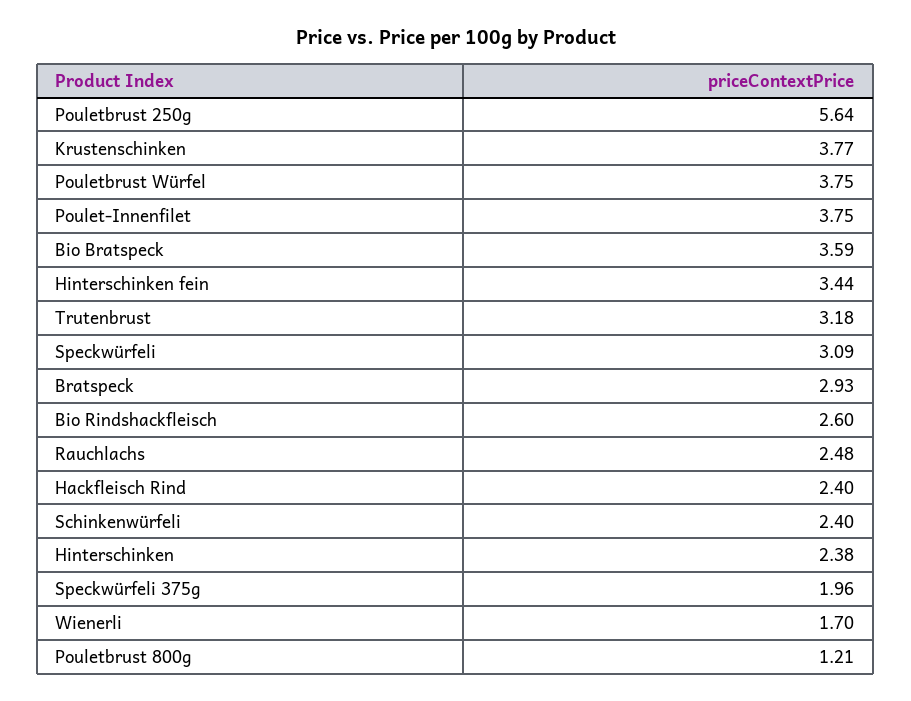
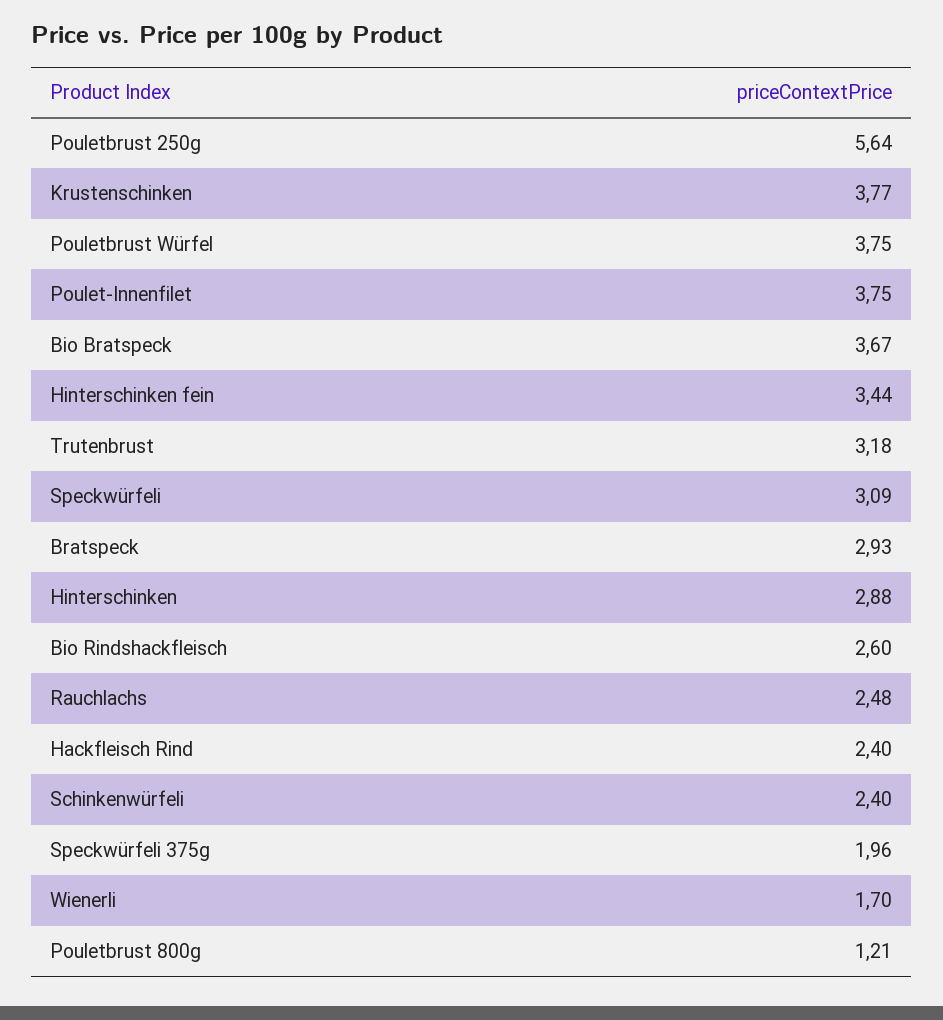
Bio Bratspeck: 3.59 -> 3.67
Hinterschinken: 2.38 -> 2.88

